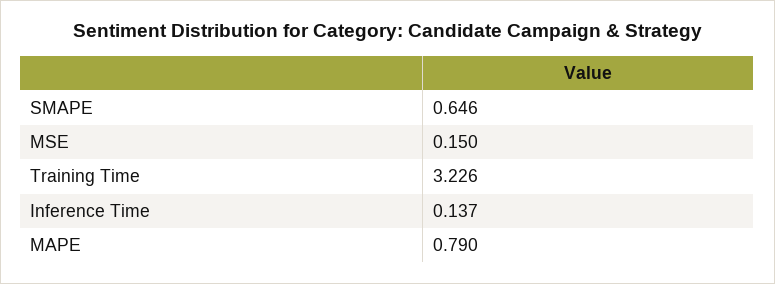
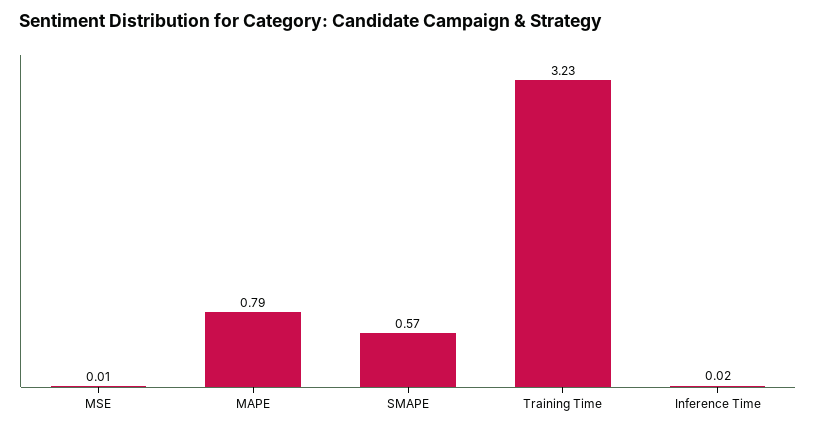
SMAPE: 0.646 -> 0.57
MSE: 0.15 -> 0.01
Inference Time: 0.137 -> 0.02

